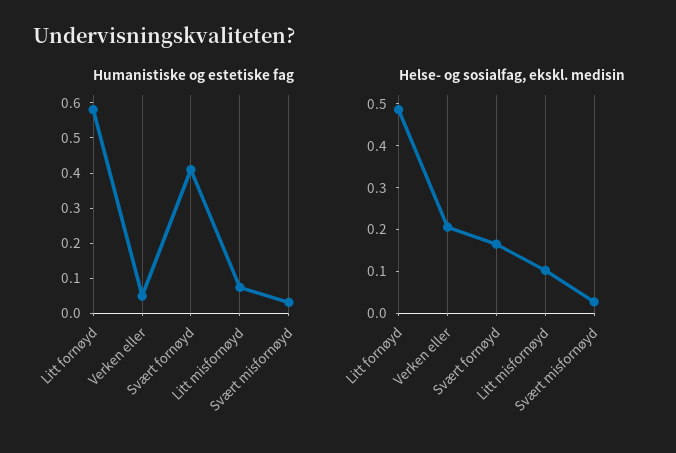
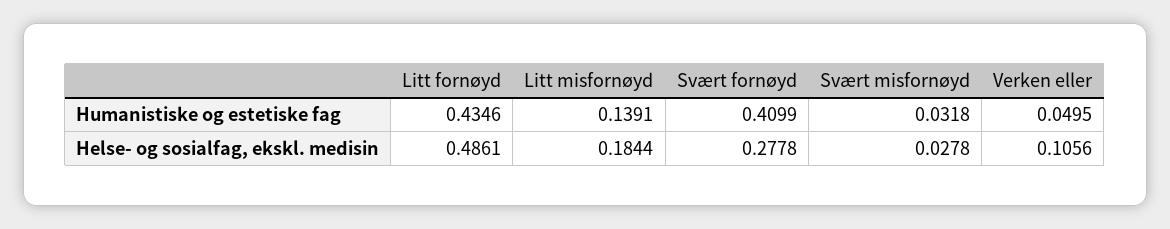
Humanistiske og estetiske fag, Litt fornøyd: 0.575 -> 0.4346
Humanistiske og estetiske fag, Litt misfornøyd: 0.075 -> 0.1391
Helse- og sosialfag, ekskl. medisin, Verken eller: 0.2 -> 0.1056
Helse- og sosialfag, ekskl. medisin, Svært fornøyd: 0.16 -> 0.2778
Helse- og sosialfag, ekskl. medisin, Litt misfornøyd: 0.1 -> 0.1844

